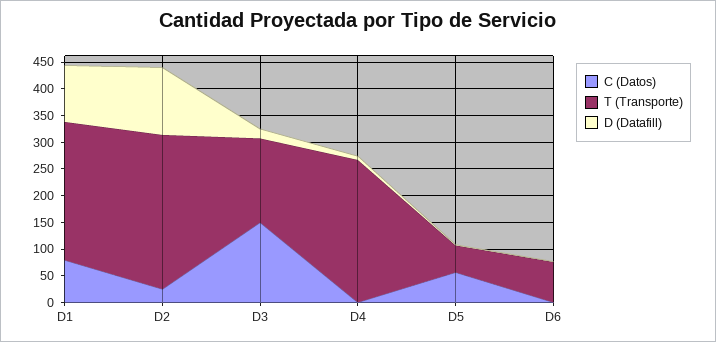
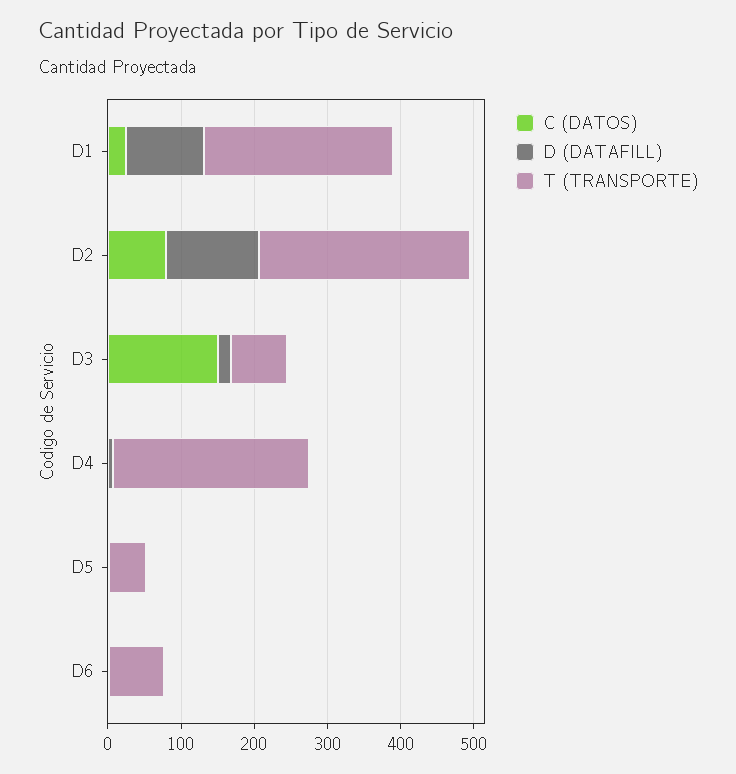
C (Datos), D1: 75 -> 20
C (Datos), D2: 25 -> 80
T (Transporte), D3: 150 -> 80
C (Datos), D5: 50 -> 0

